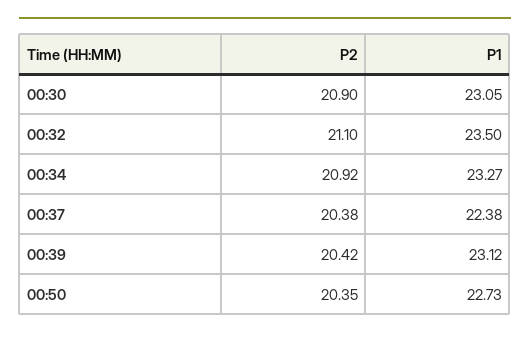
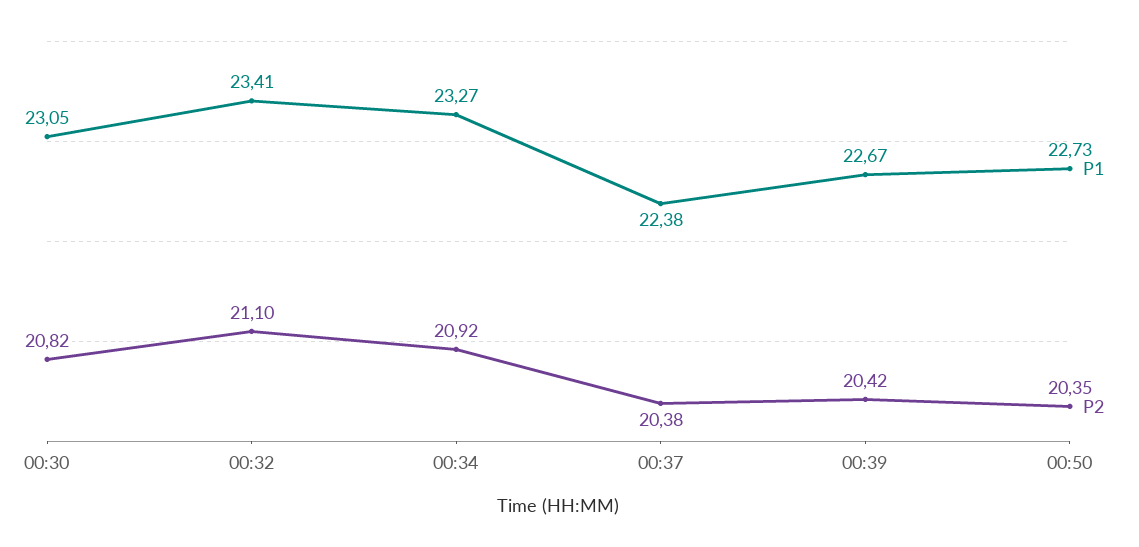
P2, 00:30: 20.9 -> 20.82
P1, 00:32: 23.5 -> 23.41
P1, 00:39: 23.12 -> 22.67

